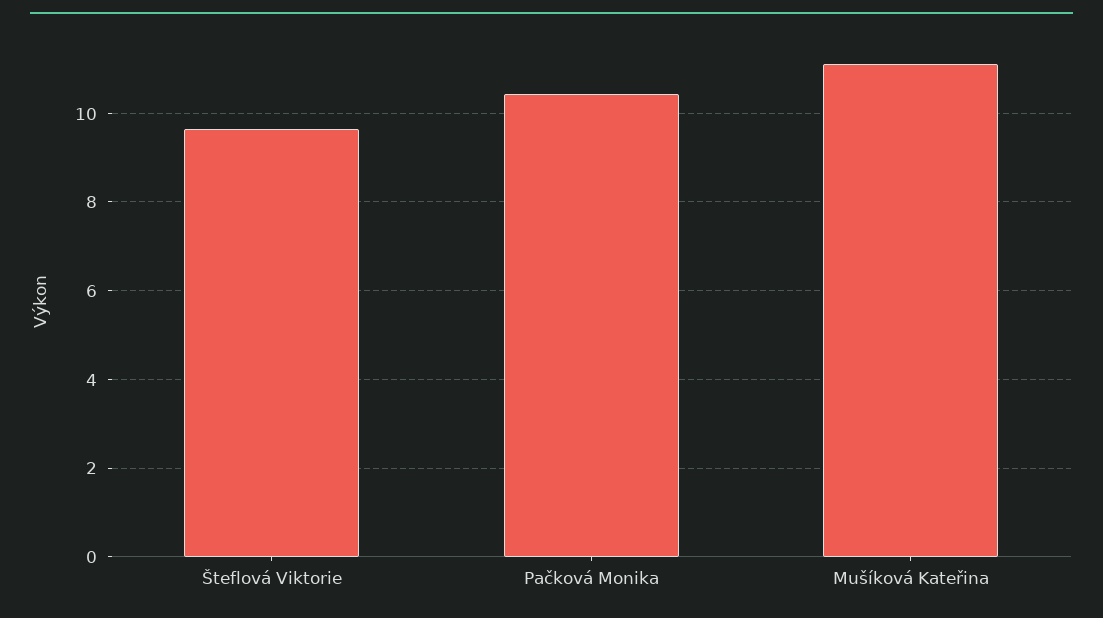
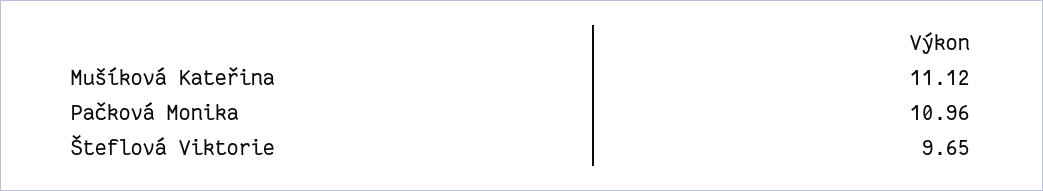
Pačková Monika: 10.4 -> 10.96

